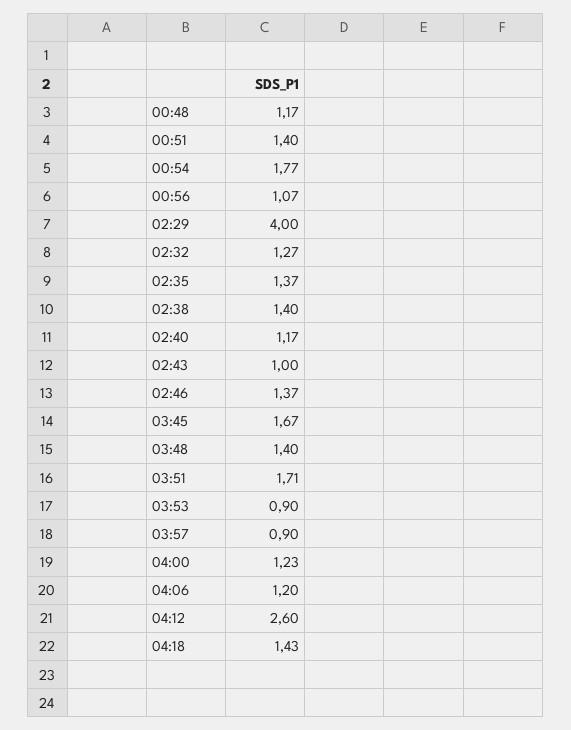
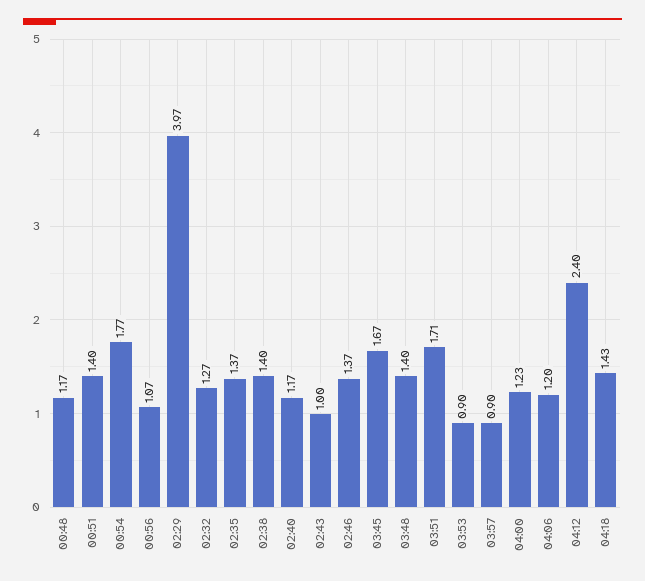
02:29: 4 -> 3.97
04:12: 2.6 -> 2.4

